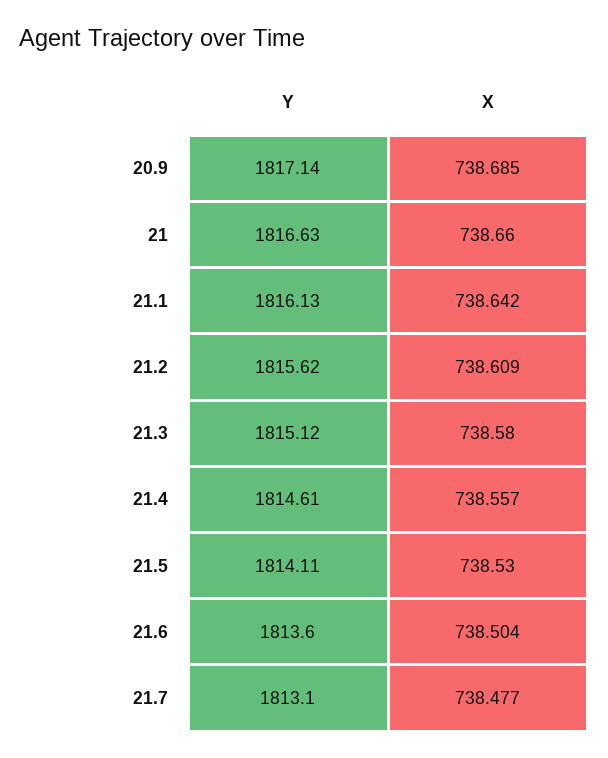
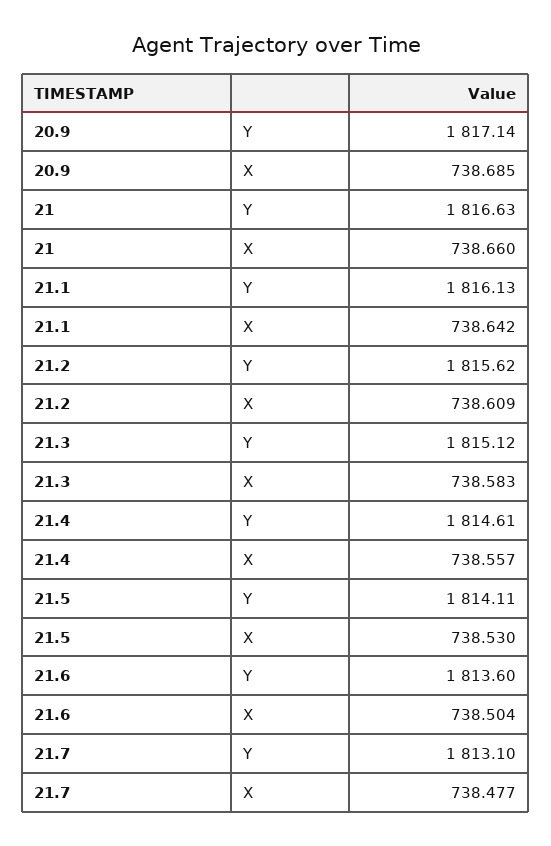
X, 21.3: 738.58 -> 738.583

